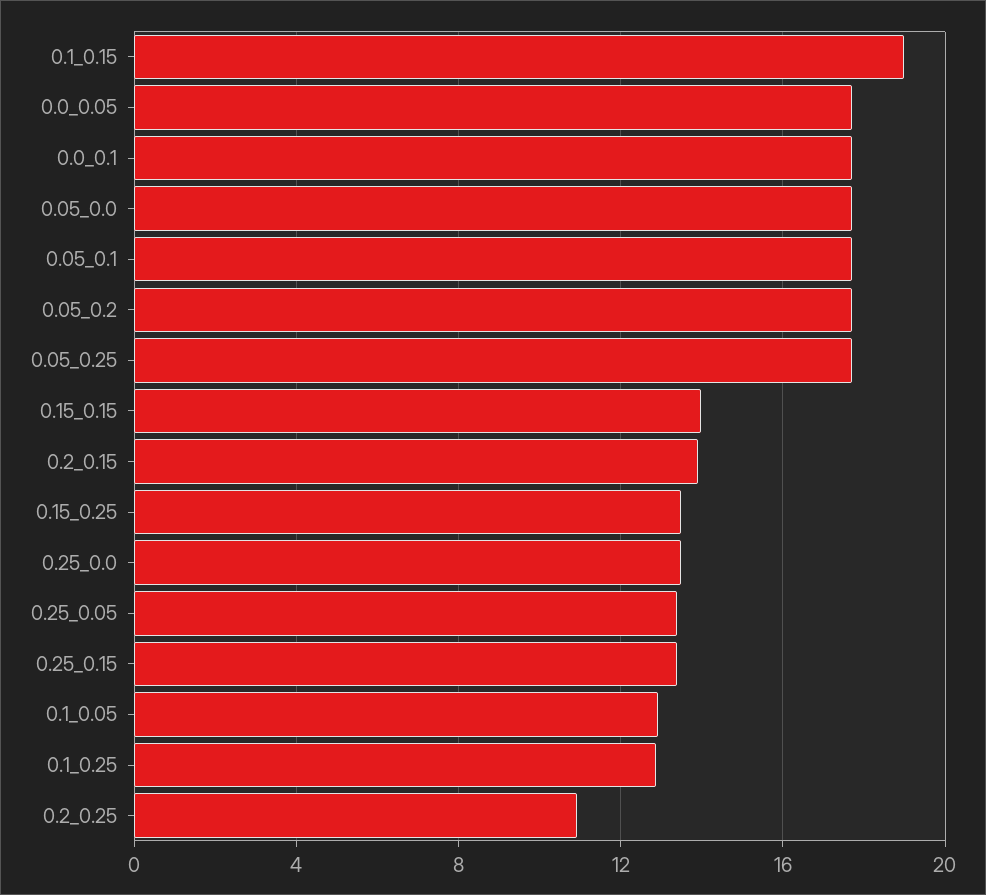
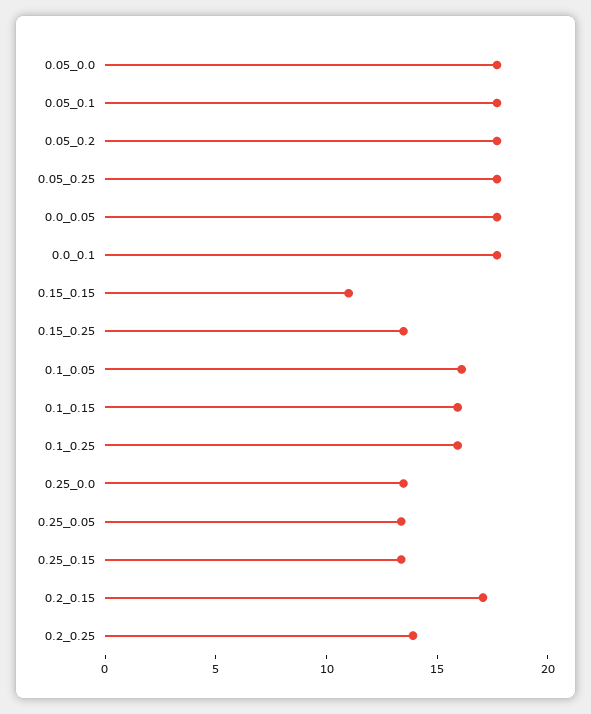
0.1_0.15: 19 -> 16
0.15_0.15: 14 -> 11
0.2_0.15: 14 -> 17
0.1_0.05: 13 -> 16
0.1_0.25: 13 -> 16
0.2_0.25: 11 -> 14

